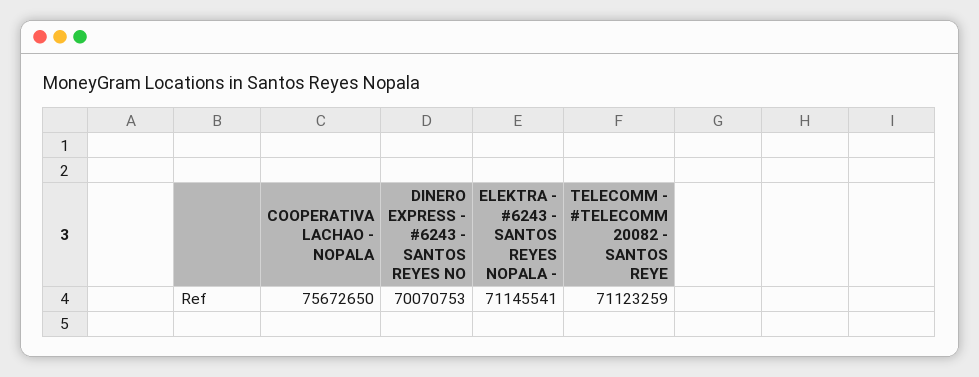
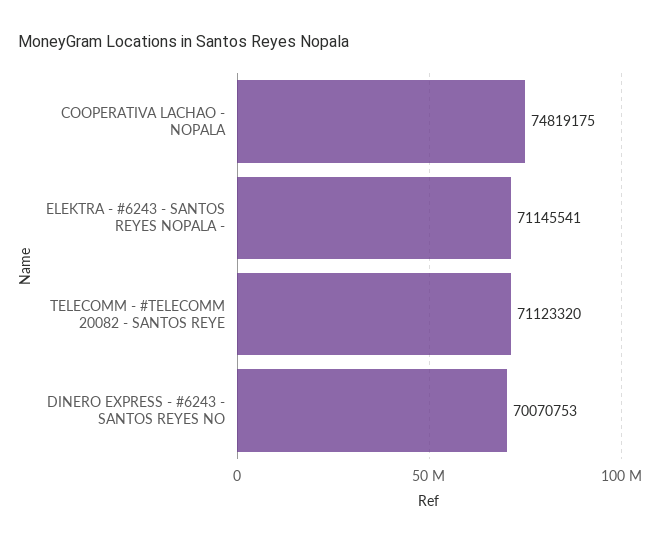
COOPERATIVA LACHAO - NOPALA: 75672650 -> 74819175
TELECOMM - #TELECOMM 20082 - SANTOS REYE: 71123259 -> 71123320

